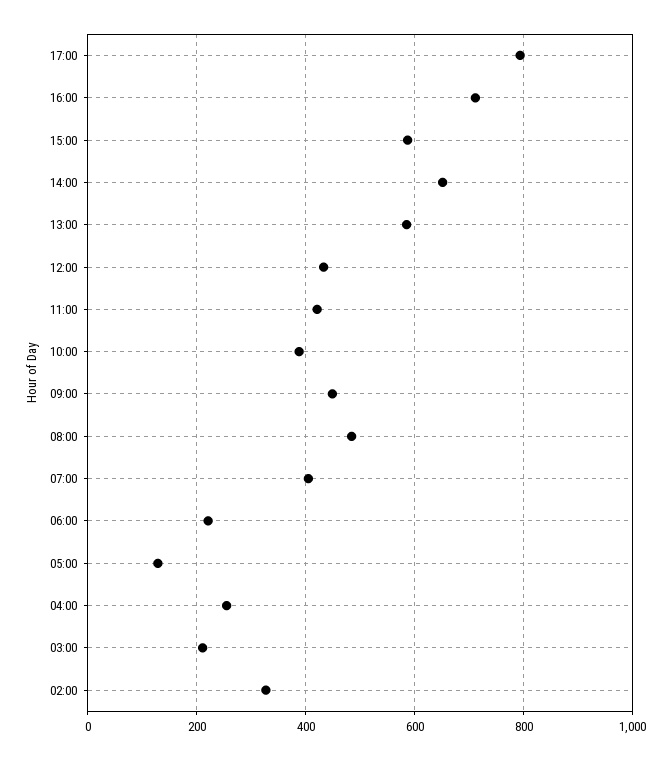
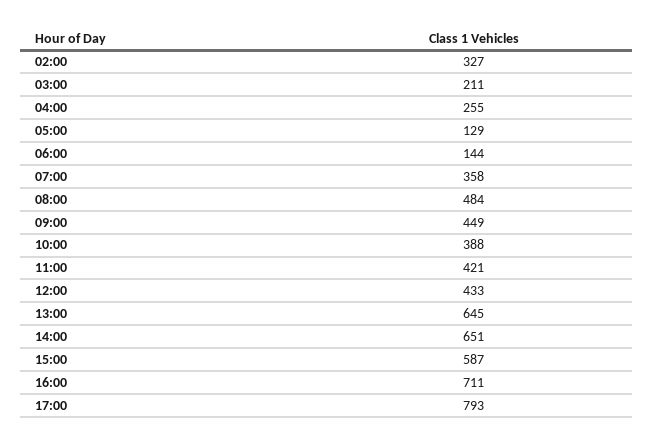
13:00: 580 -> 645
07:00: 400 -> 358
06:00: 220 -> 144

